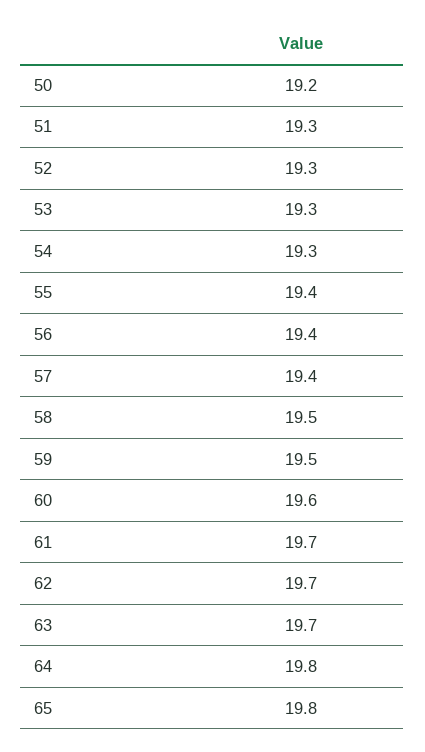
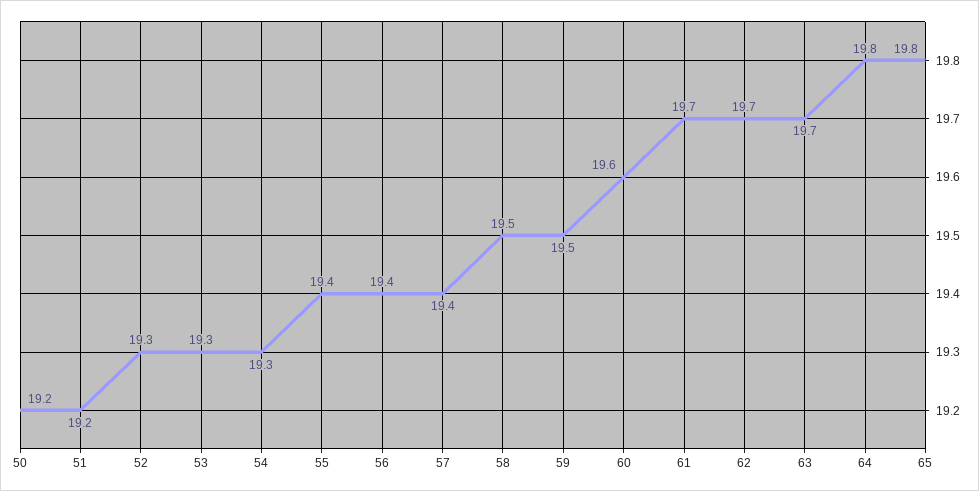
51: 19.3 -> 19.2

